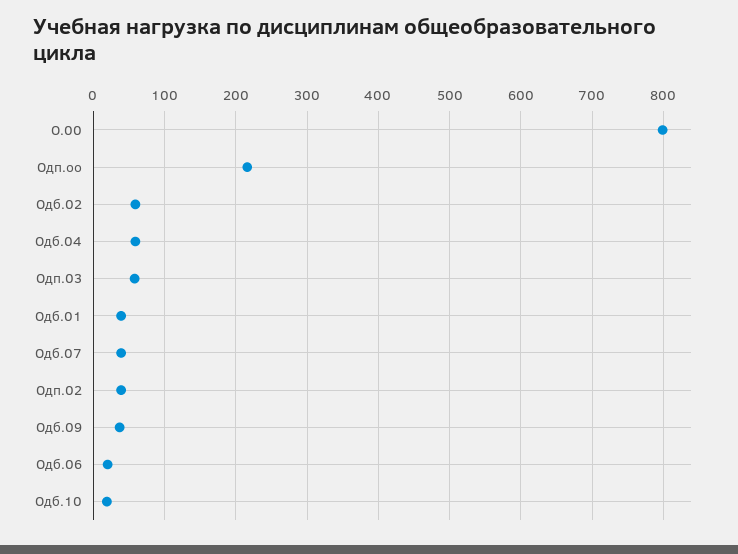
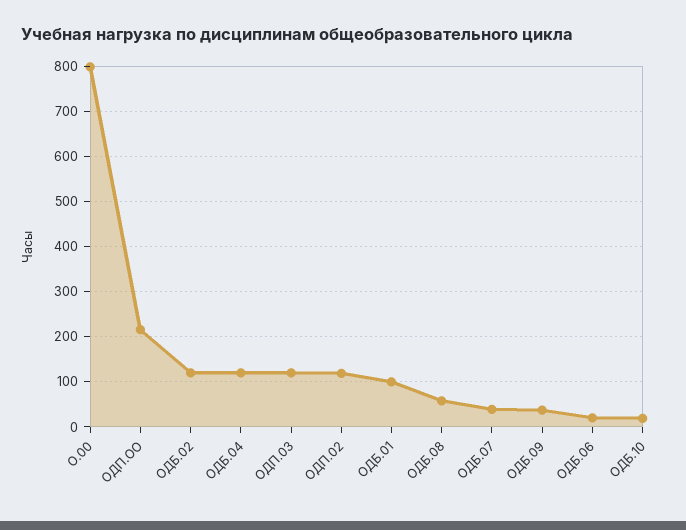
Одб.02: 60 -> 120
Одб.04: 60 -> 120
Одп.03: 60 -> 120
Одб.01: 40 -> 100
Одп.02: 40 -> 120
ОДБ.08: none -> 60

